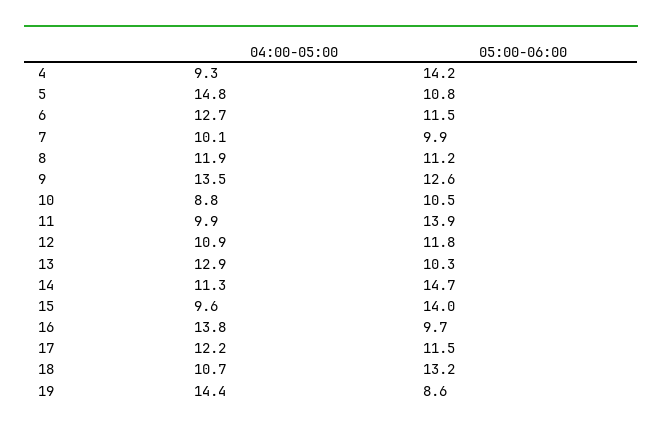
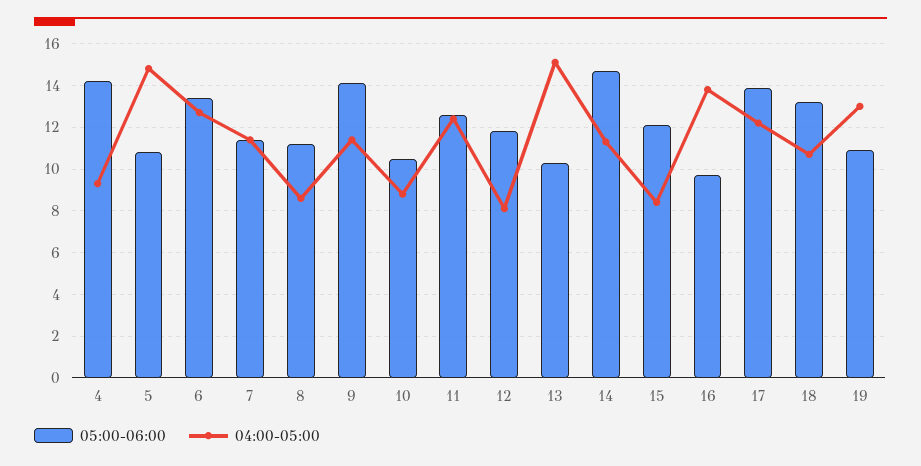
05:00-06:00, 6: 11.5 -> 13.5
04:00-05:00, 7: 10.1 -> 11.5
05:00-06:00, 7: 9.9 -> 11.5
04:00-05:00, 8: 11.9 -> 8.5
04:00-05:00, 9: 13.5 -> 11.5
05:00-06:00, 9: 12.6 -> 14
04:00-05:00, 11: 9.9 -> 12.5
05:00-06:00, 11: 13.9 -> 12.5
04:00-05:00, 12: 10.9 -> 8
04:00-05:00, 13: 12.9 -> 15
04:00-05:00, 15: 9.6 -> 8.5
05:00-06:00, 15: 14 -> 12
05:00-06:00, 17: 11.5 -> 14
04:00-05:00, 19: 14.4 -> 13
05:00-06:00, 19: 8.6 -> 11

